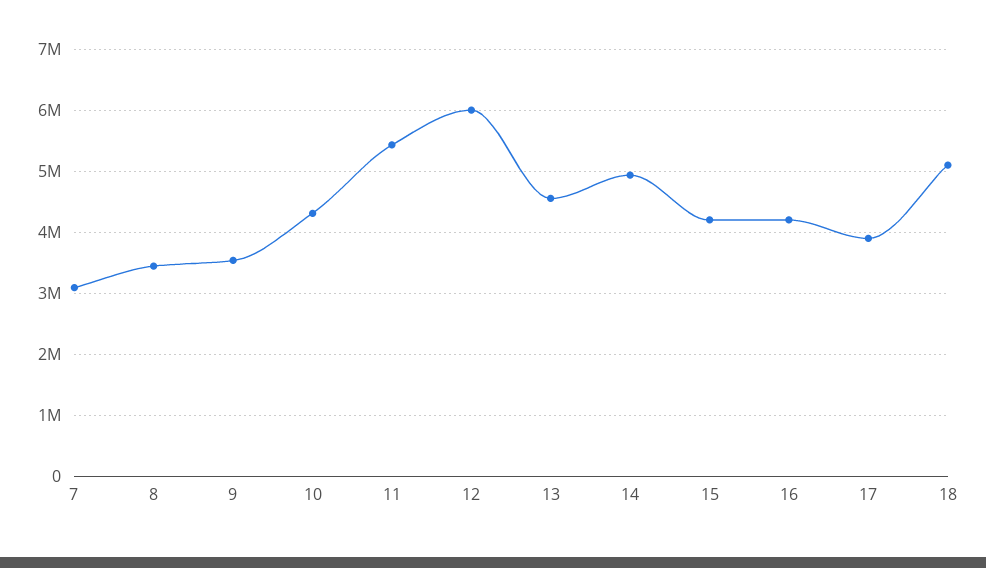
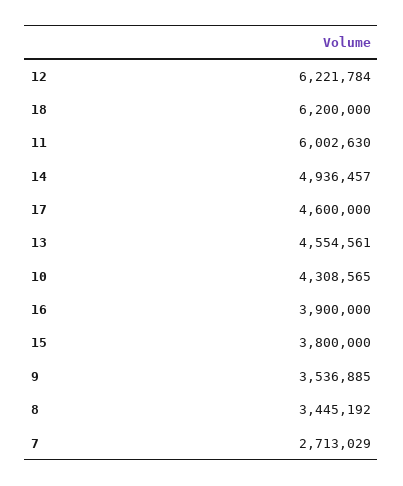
7: 3100000 -> 2713029
11: 5400000 -> 6002630
12: 6000000 -> 6221784
15: 4200000 -> 3800000
16: 4200000 -> 3900000
17: 3900000 -> 4600000
18: 5100000 -> 6200000

